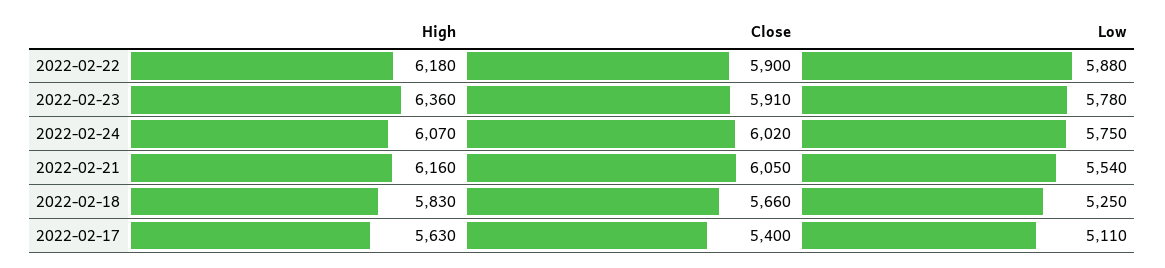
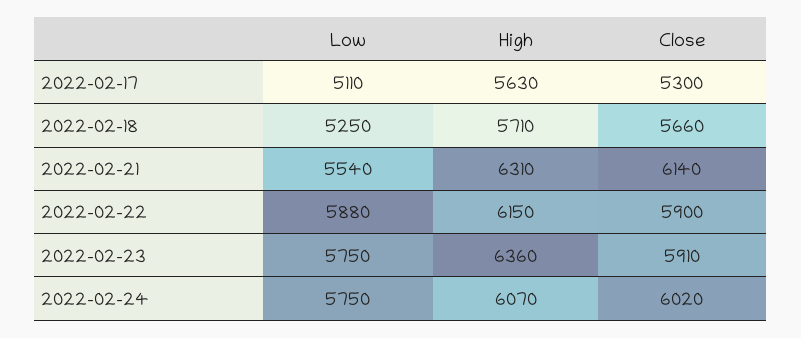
High, 2022-02-22: 6180 -> 6150
Low, 2022-02-23: 5780 -> 5750
High, 2022-02-21: 6160 -> 6310
Close, 2022-02-21: 6050 -> 6140
High, 2022-02-18: 5830 -> 5710
Close, 2022-02-17: 5400 -> 5300

